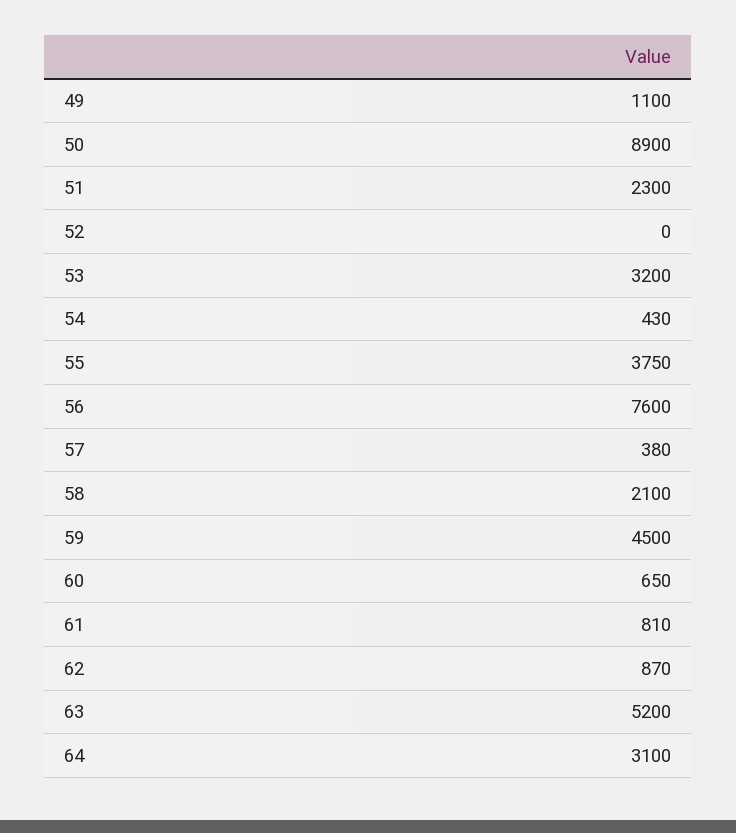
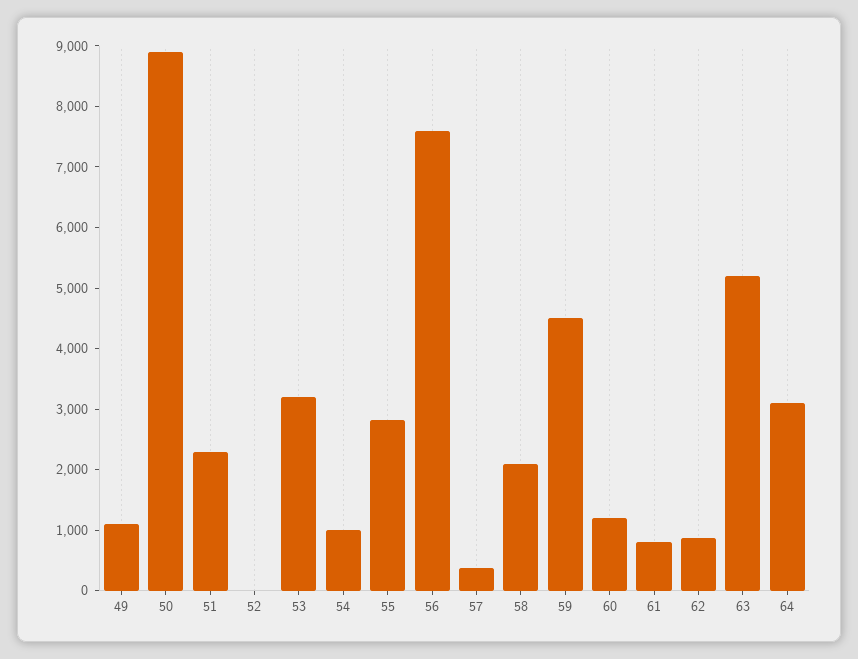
54: 430 -> 1000
55: 3750 -> 2800
60: 650 -> 1200

